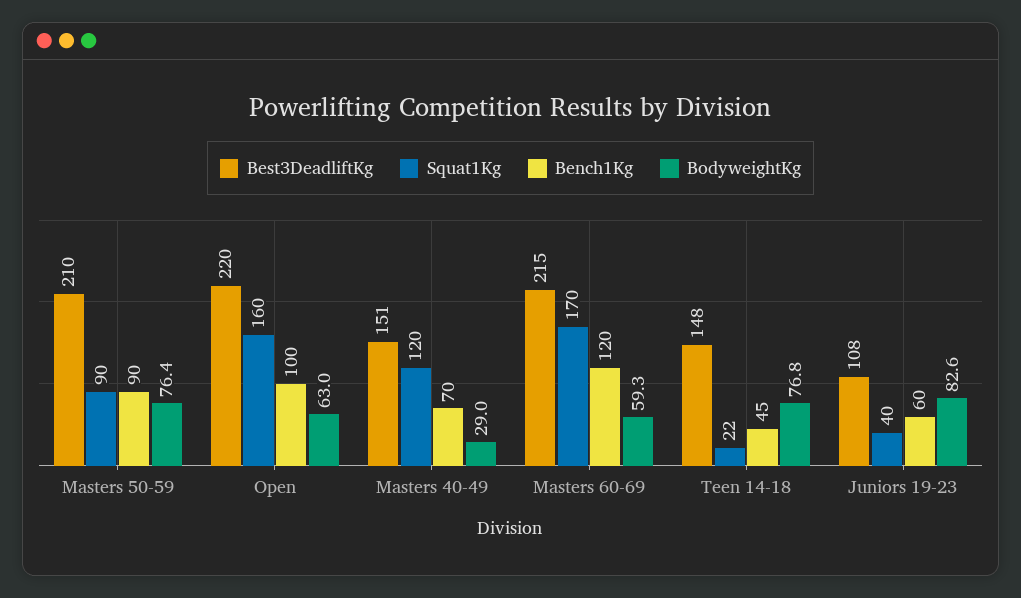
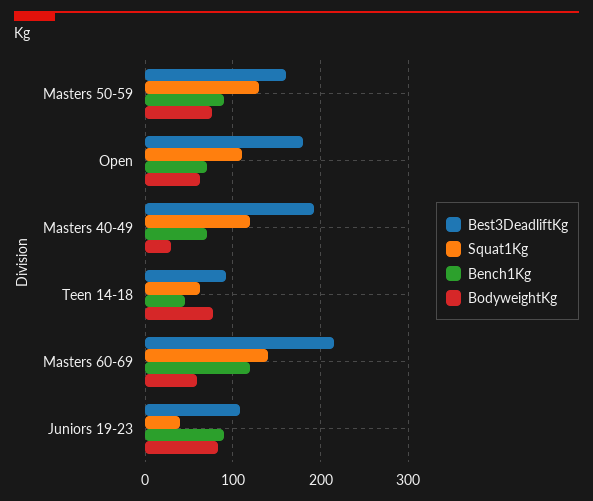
Best3DeadliftKg, Masters 50-59: 210 -> 160
Squat1Kg, Masters 50-59: 90 -> 130
Best3DeadliftKg, Open: 220 -> 180
Squat1Kg, Open: 160 -> 110
Bench1Kg, Open: 100 -> 70
Best3DeadliftKg, Masters 40-49: 151 -> 190
Squat1Kg, Masters 60-69: 170 -> 140
Best3DeadliftKg, Teen 14-18: 148 -> 90
Squat1Kg, Teen 14-18: 22 -> 60
Bench1Kg, Juniors 19-23: 60 -> 90

